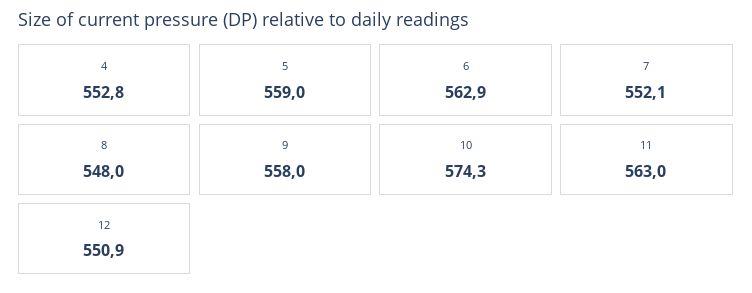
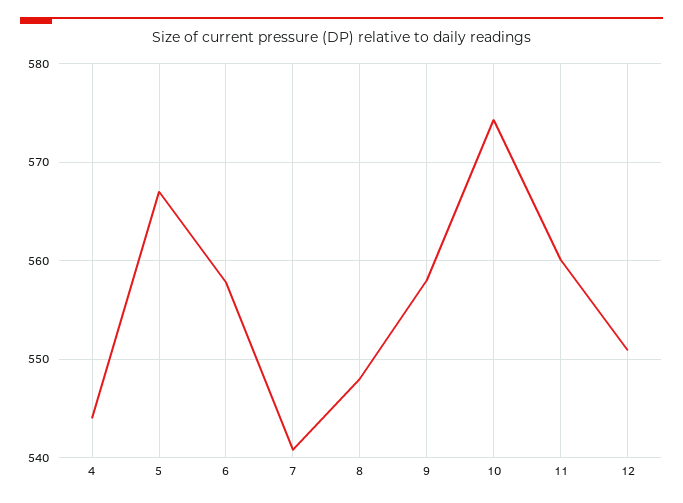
4: 552.8 -> 544
5: 559 -> 567
6: 562.9 -> 558
7: 552.1 -> 541
11: 563 -> 560

